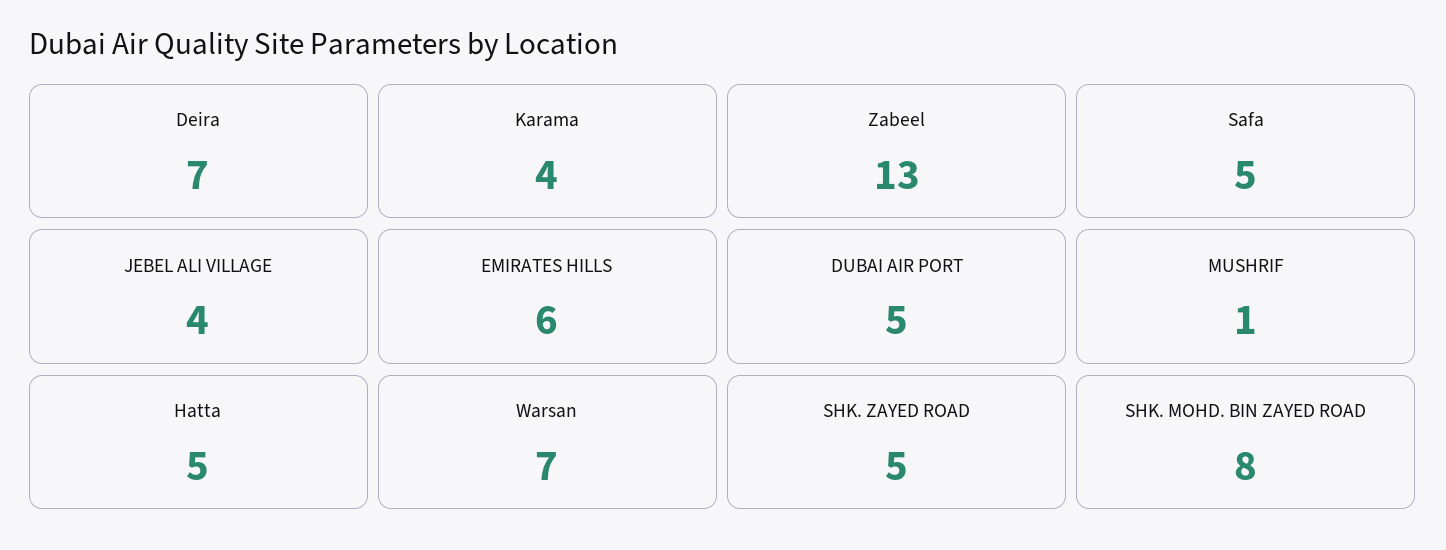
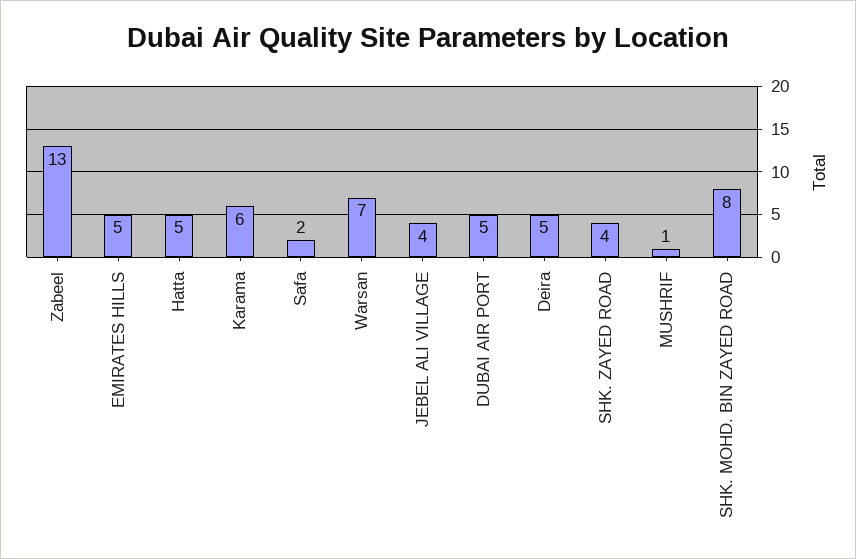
Deira: 7 -> 5
Karama: 4 -> 6
Safa: 5 -> 2
EMIRATES HILLS: 6 -> 5
SHK. ZAYED ROAD: 5 -> 4

